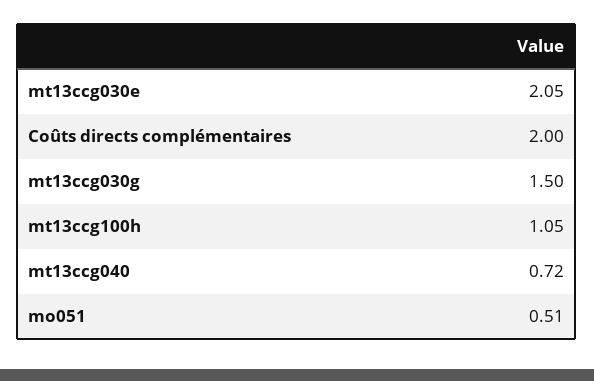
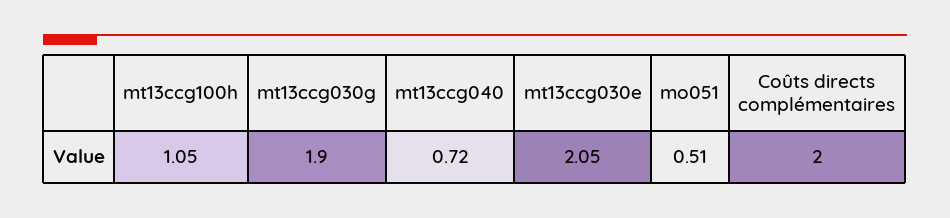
mt13ccg030g: 1.5 -> 1.9

